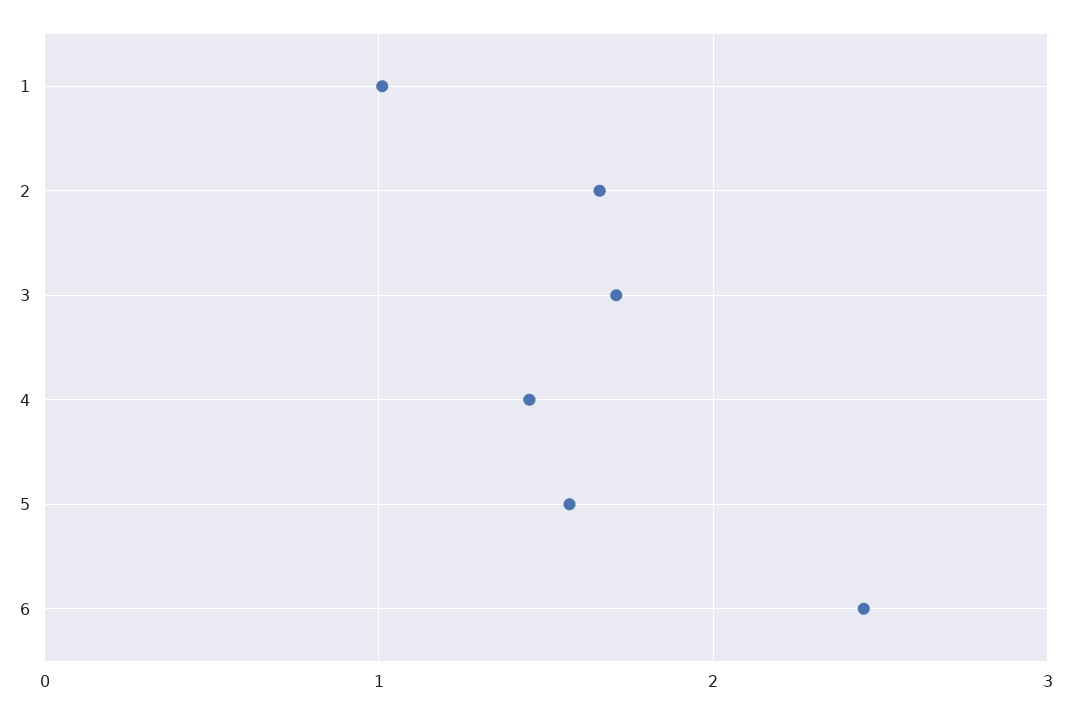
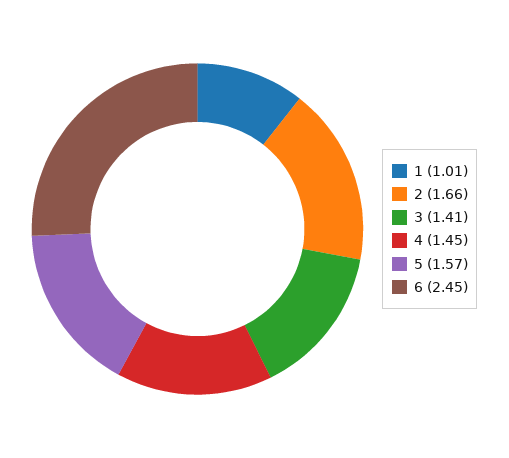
3: 1.7 -> 1.41

